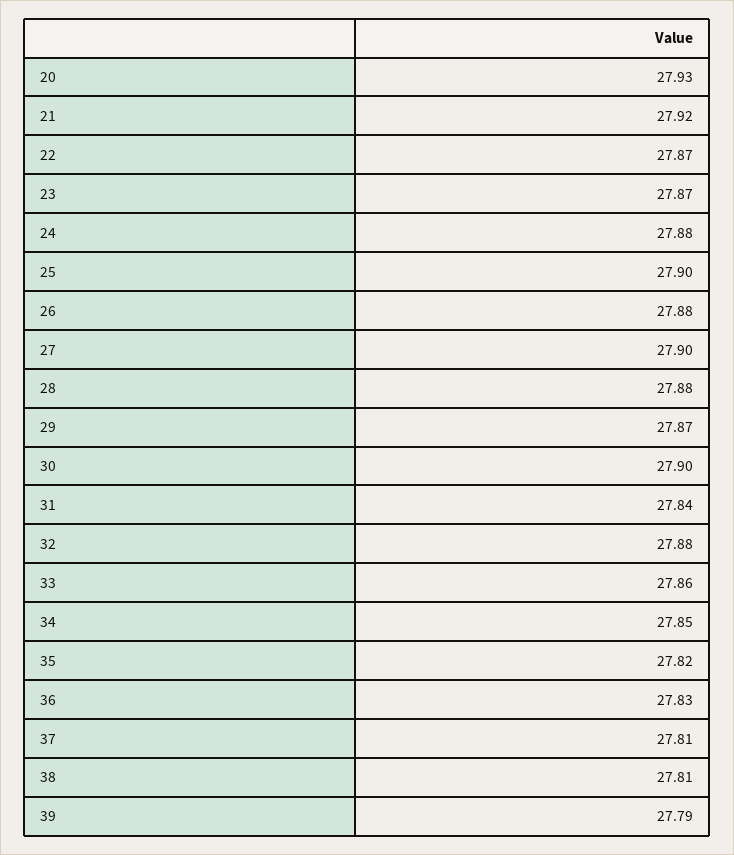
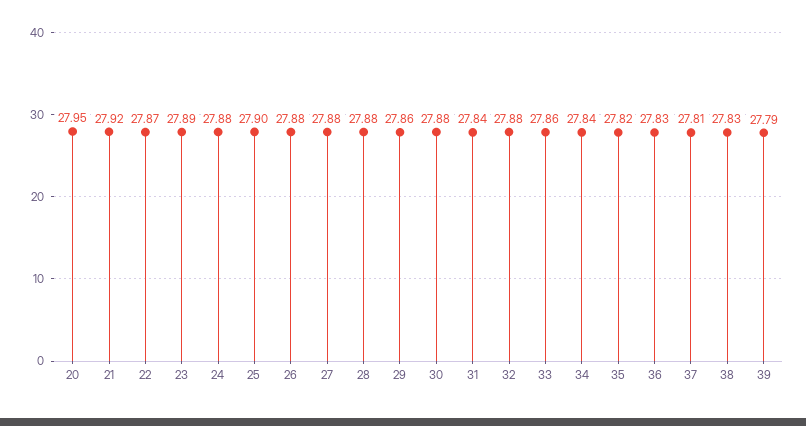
20: 27.93 -> 27.95
23: 27.87 -> 27.89
27: 27.9 -> 27.88
29: 27.87 -> 27.86
30: 27.9 -> 27.88
34: 27.85 -> 27.84
38: 27.81 -> 27.83

